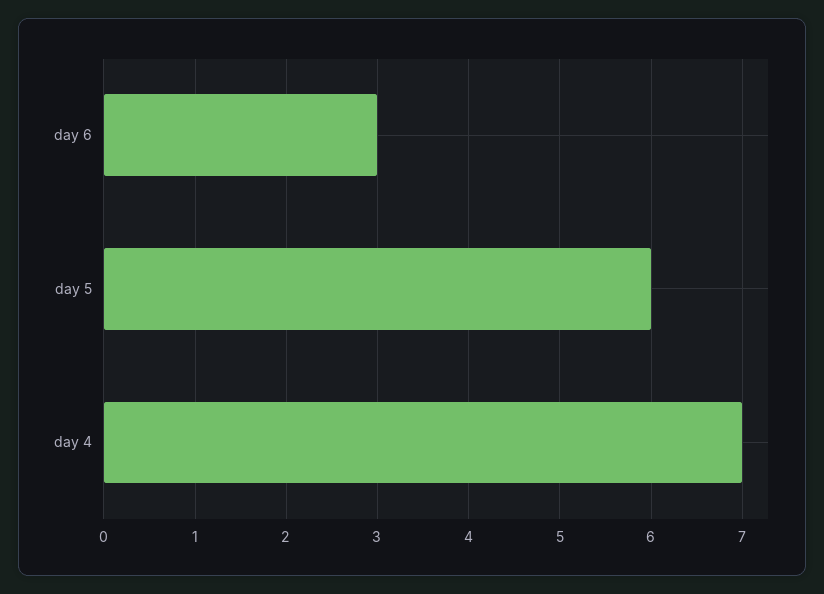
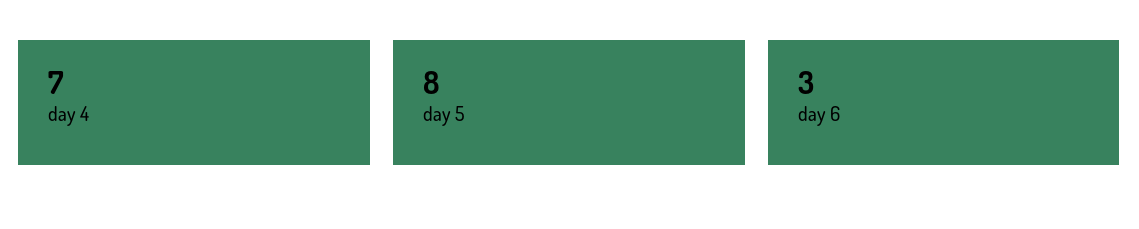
day 5: 6 -> 8

